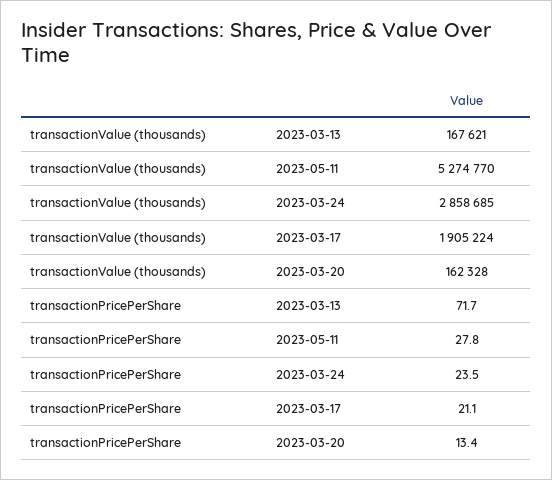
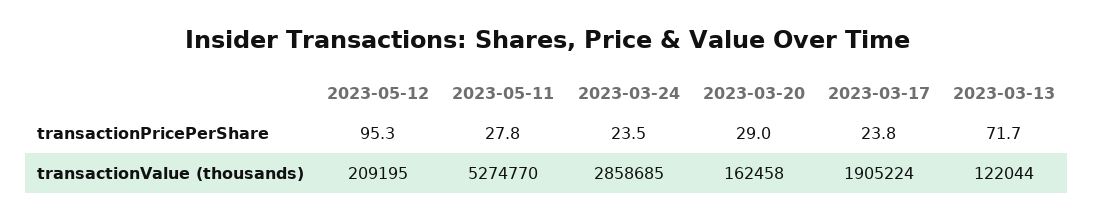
transactionValue (thousands), 2023-03-13: 167621 -> 122044
transactionValue (thousands), 2023-03-20: 162328 -> 162458
transactionPricePerShare, 2023-03-17: 21.1 -> 23.8
transactionPricePerShare, 2023-03-20: 13.4 -> 29
transactionPricePerShare, 2023-05-12: none -> 95.3
transactionValue (thousands), 2023-05-12: none -> 209195

